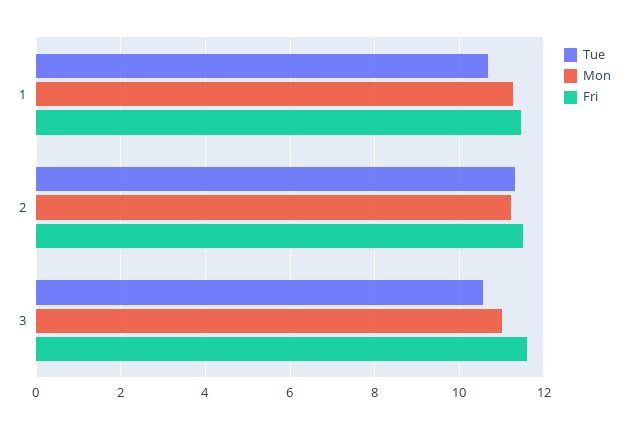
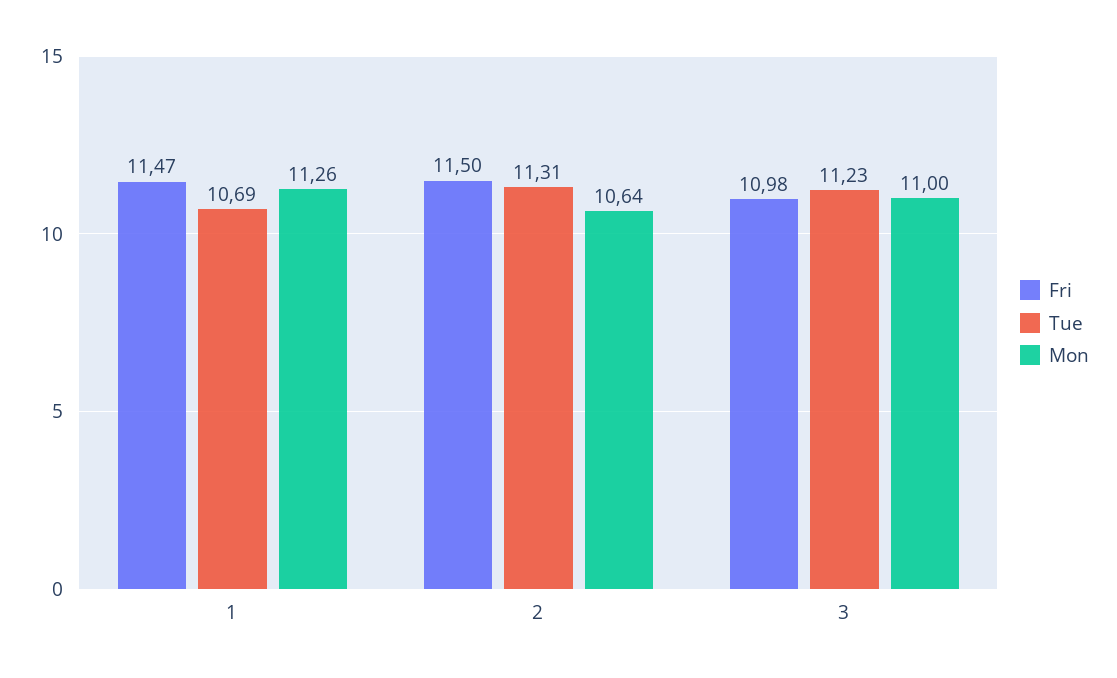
Mon, 2: 11.2 -> 10.64
Tue, 3: 10.6 -> 11.23
Fri, 3: 11.6 -> 10.98

